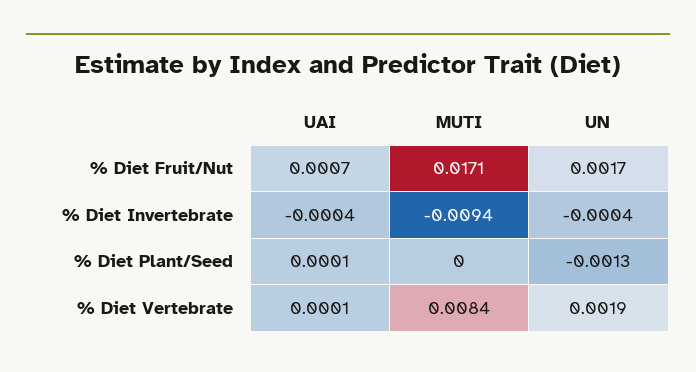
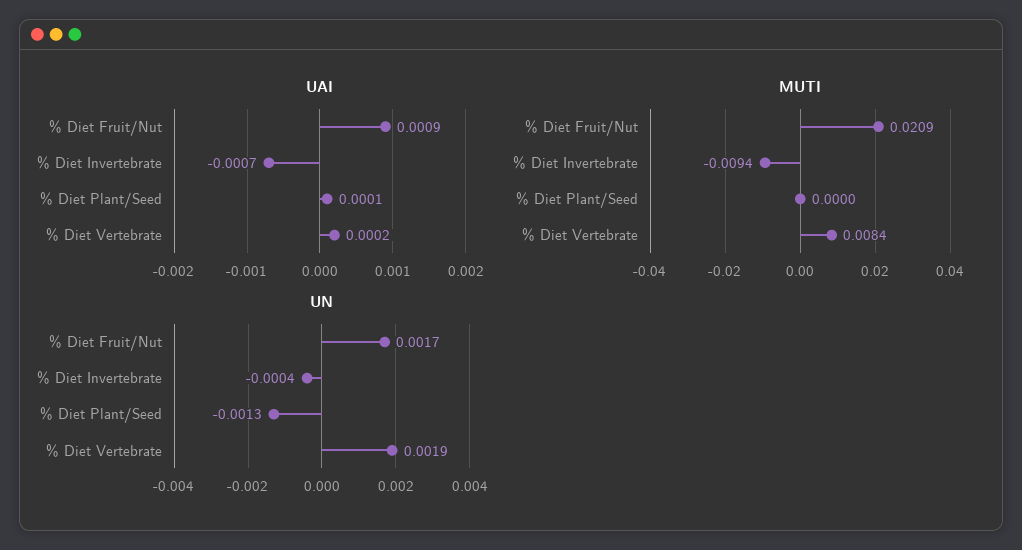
UAI, % Diet Fruit/Nut: 0.0007 -> 0.0009
MUTI, % Diet Fruit/Nut: 0.0171 -> 0.0209
UAI, % Diet Invertebrate: -0.0004 -> -0.0007
UAI, % Diet Vertebrate: 0.0001 -> 0.0002

